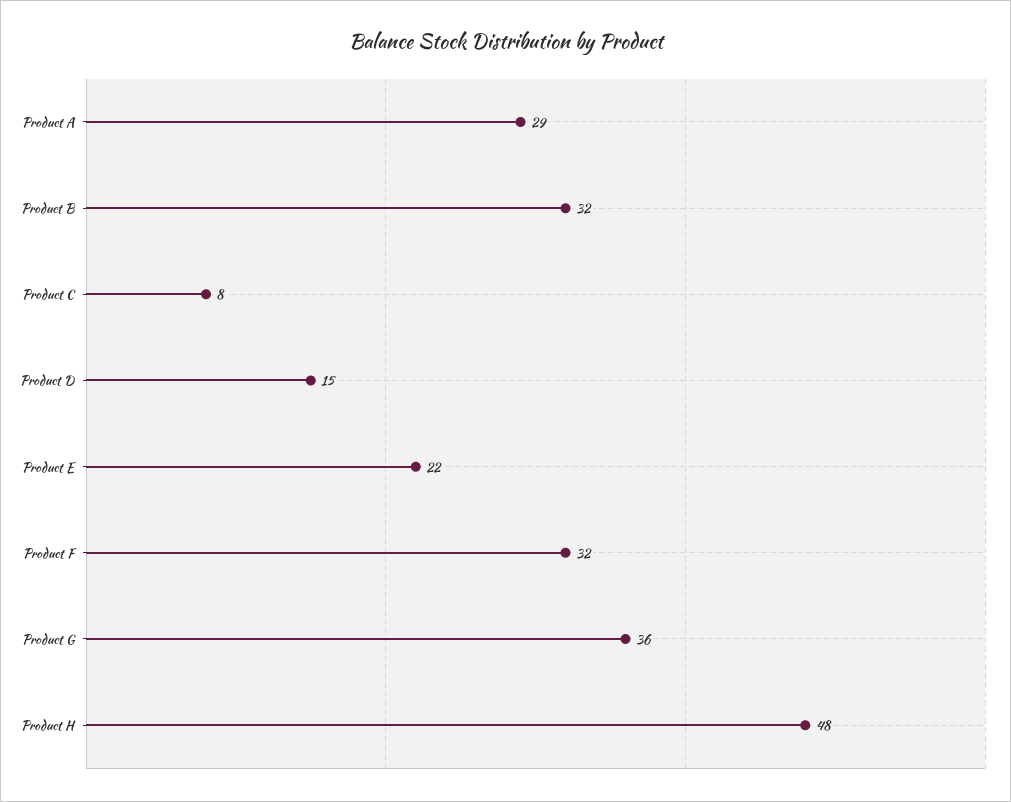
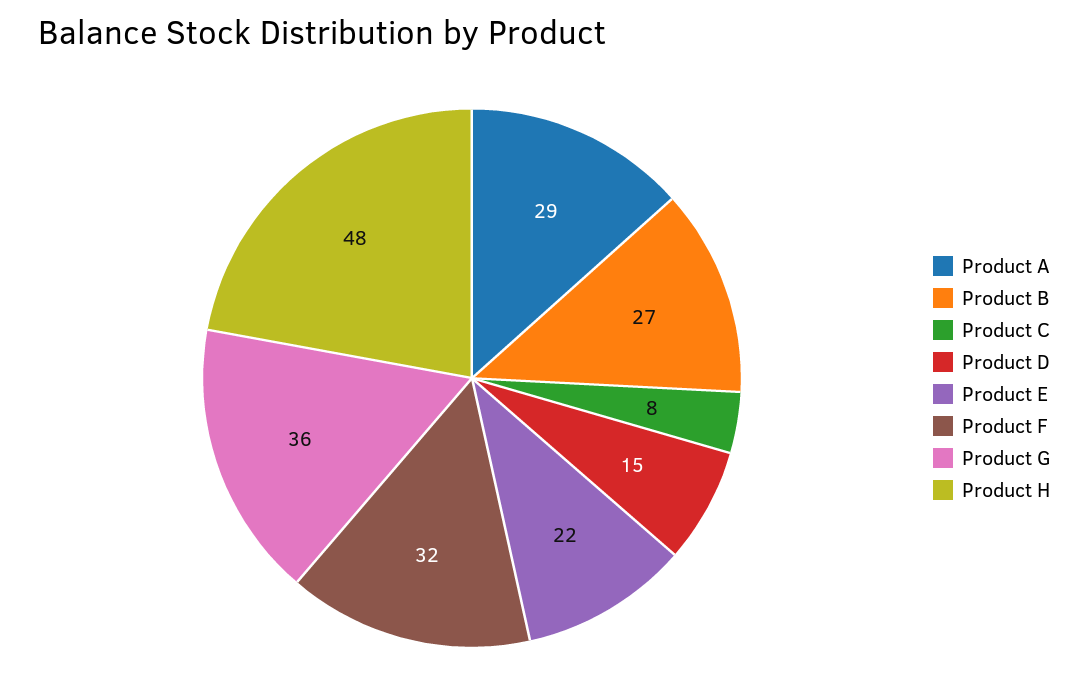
Product B: 32 -> 27

